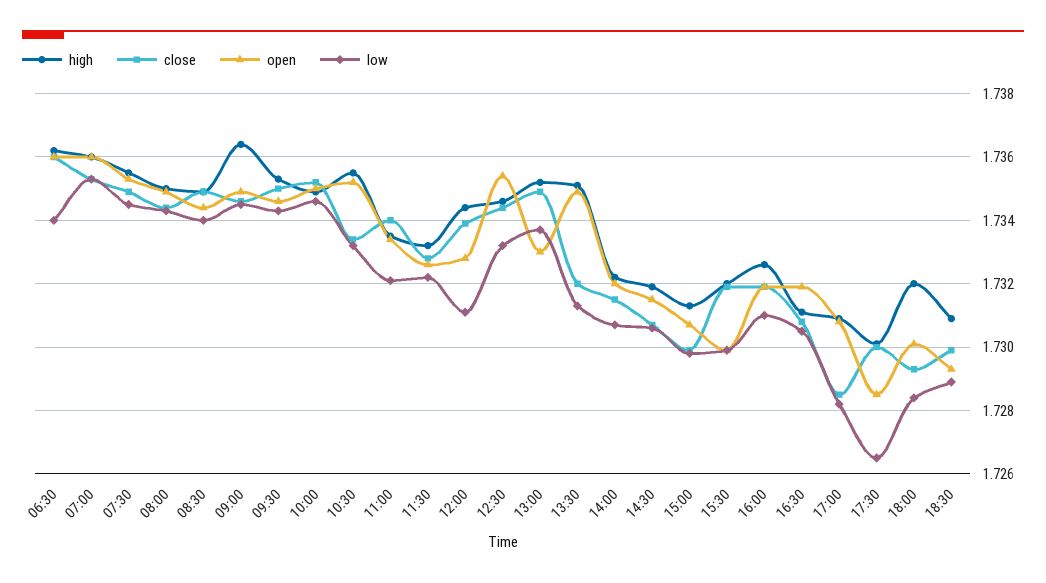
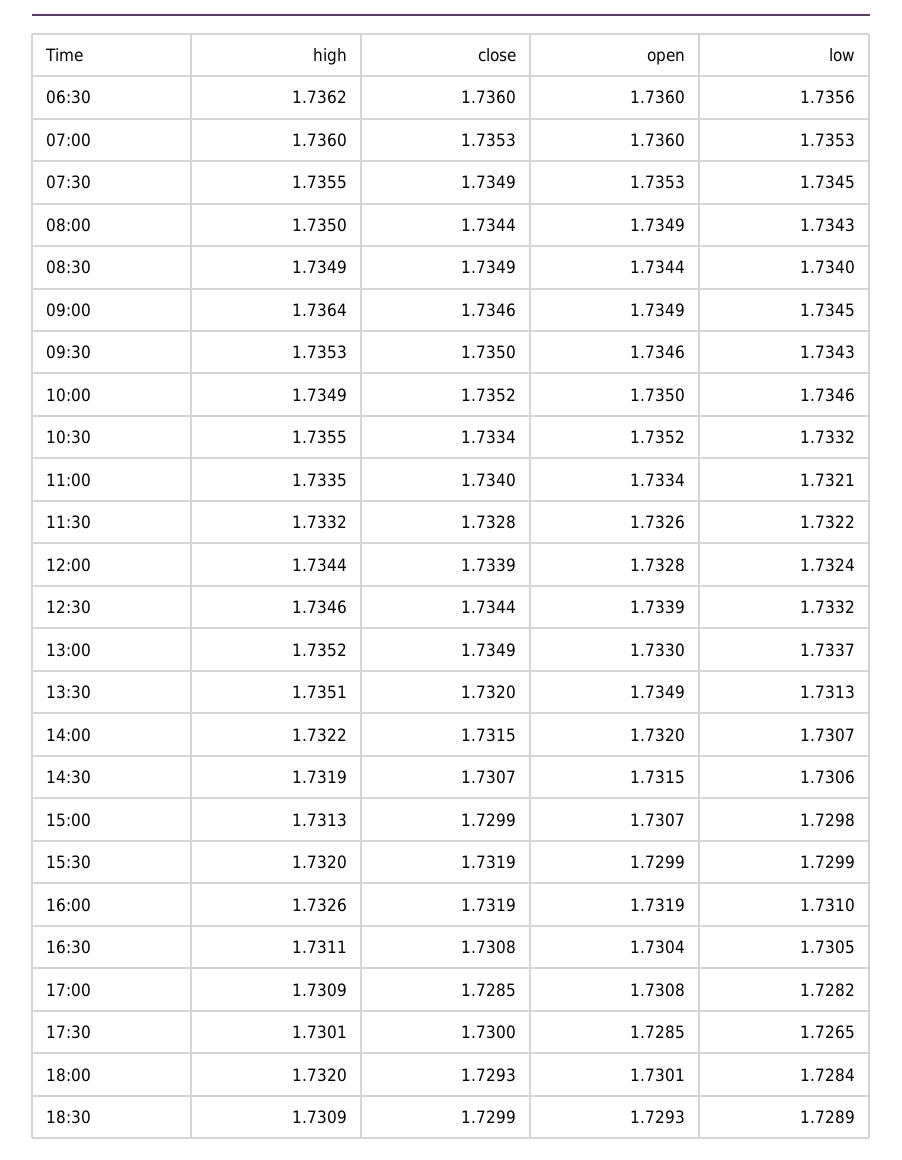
low, 06:30: 1.734 -> 1.7356
low, 12:00: 1.731 -> 1.7324
open, 12:30: 1.7355 -> 1.7339
open, 16:30: 1.732 -> 1.7304

